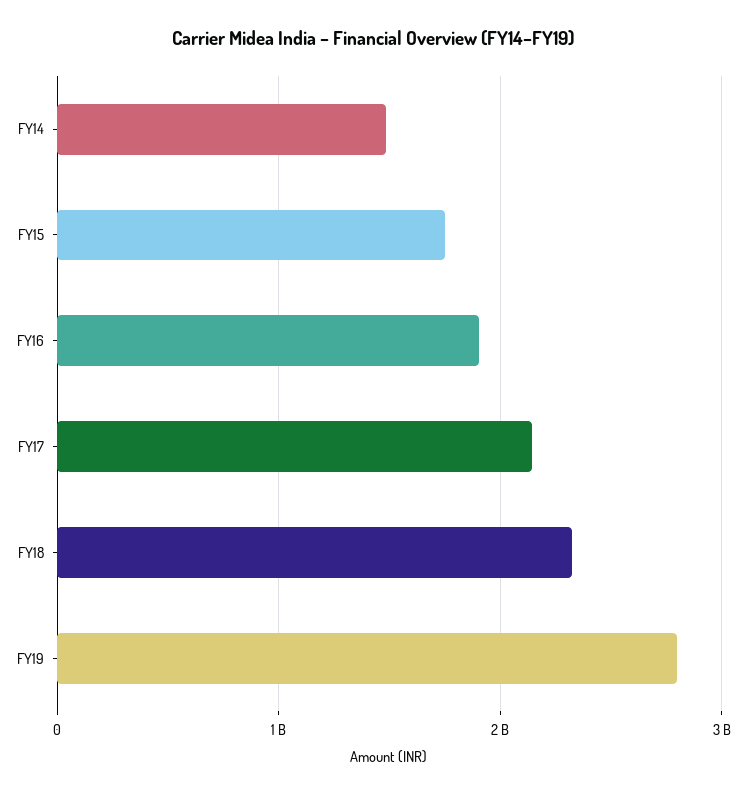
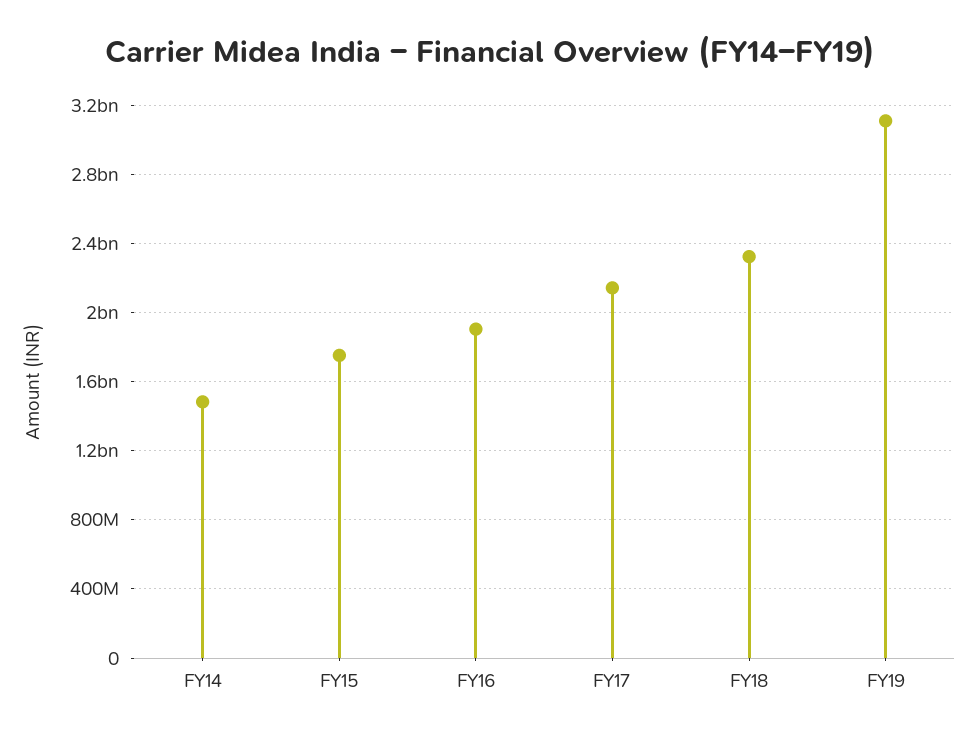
FY19: 2800000000 -> 3100000000

